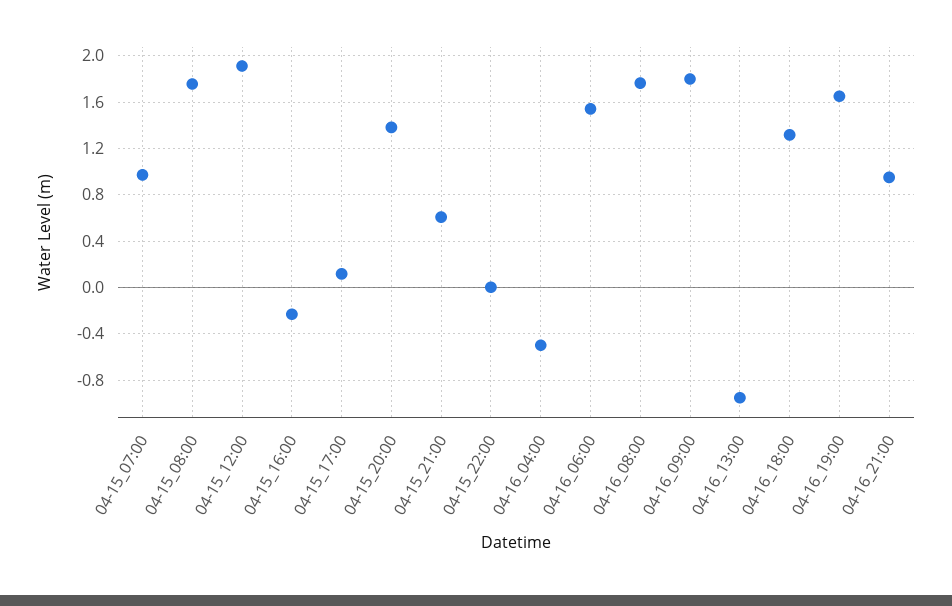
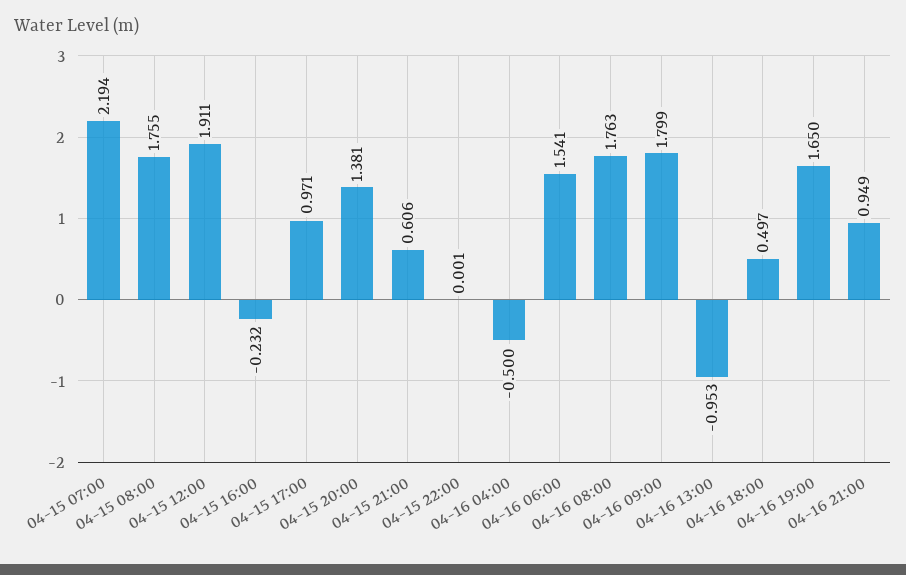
04-15_07:00: 1 -> 2.194
04-15_17:00: 0.1 -> 0.971
04-16_18:00: 1.3 -> 0.497

